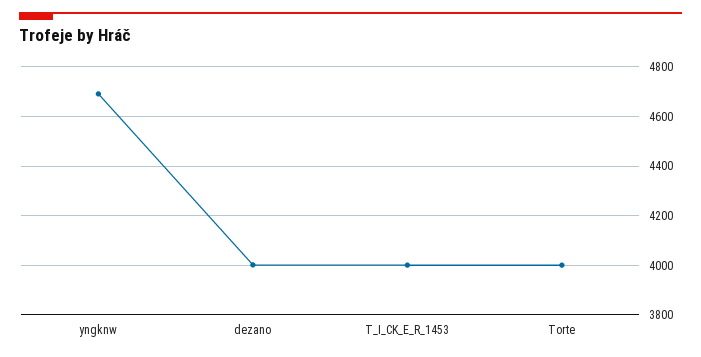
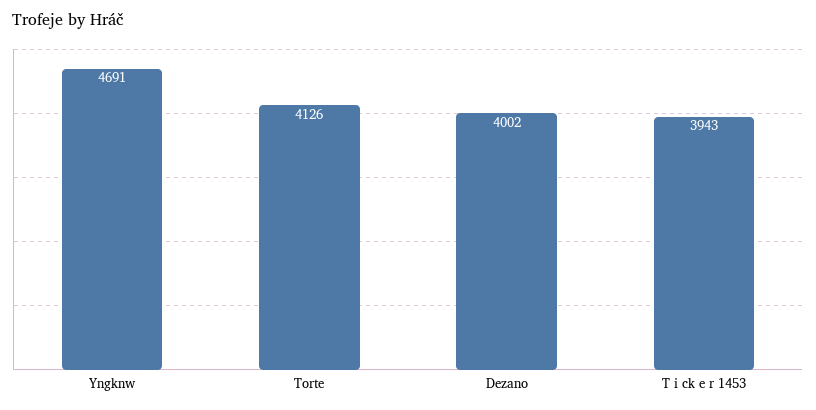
T_I_CK_E_R_1453: 4000 -> 3943
Torte: 4000 -> 4126

